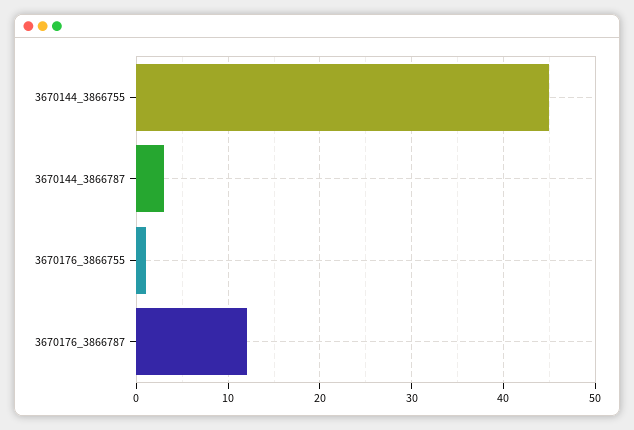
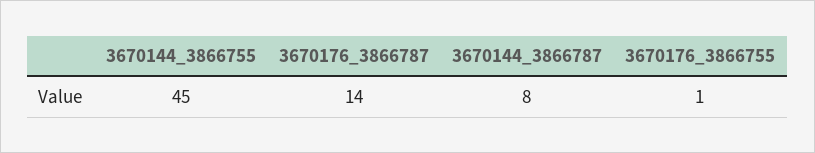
3670144_3866787: 3 -> 8
3670176_3866787: 12 -> 14

